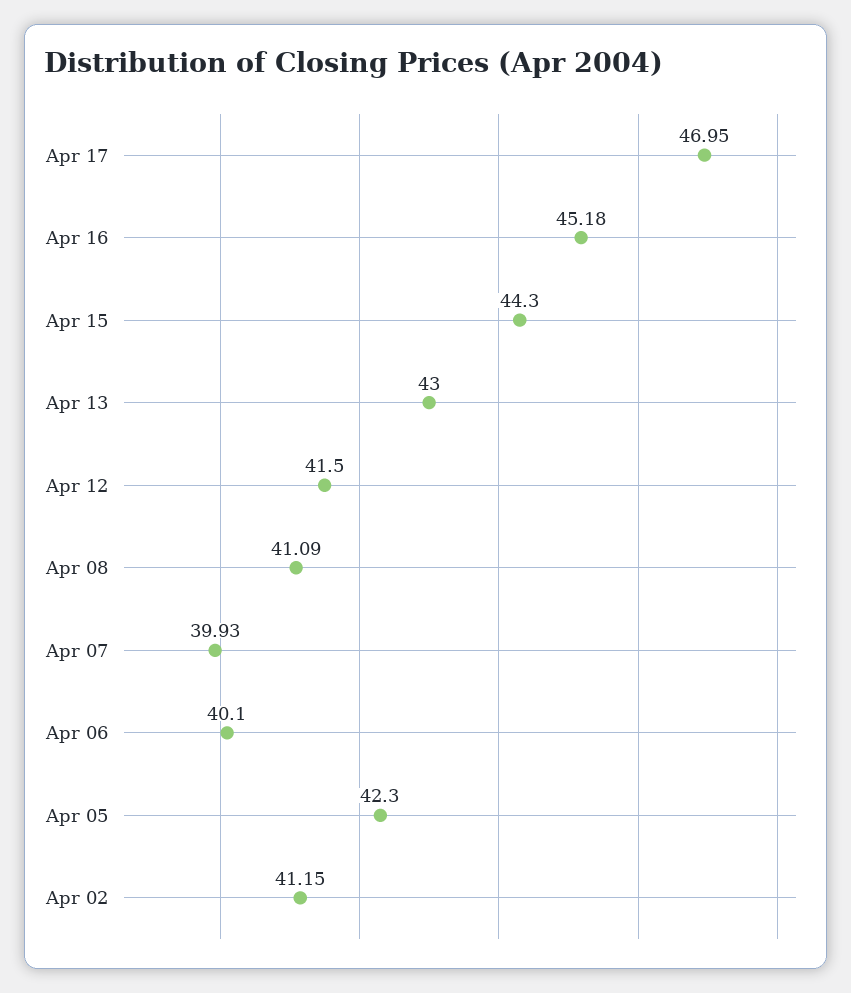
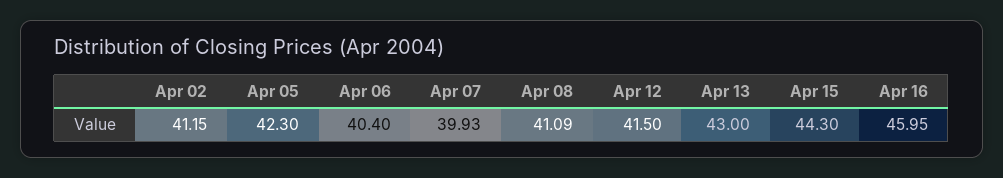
Apr 17: 46.95 -> none
Apr 16: 45.18 -> 45.95
Apr 06: 40.1 -> 40.4

